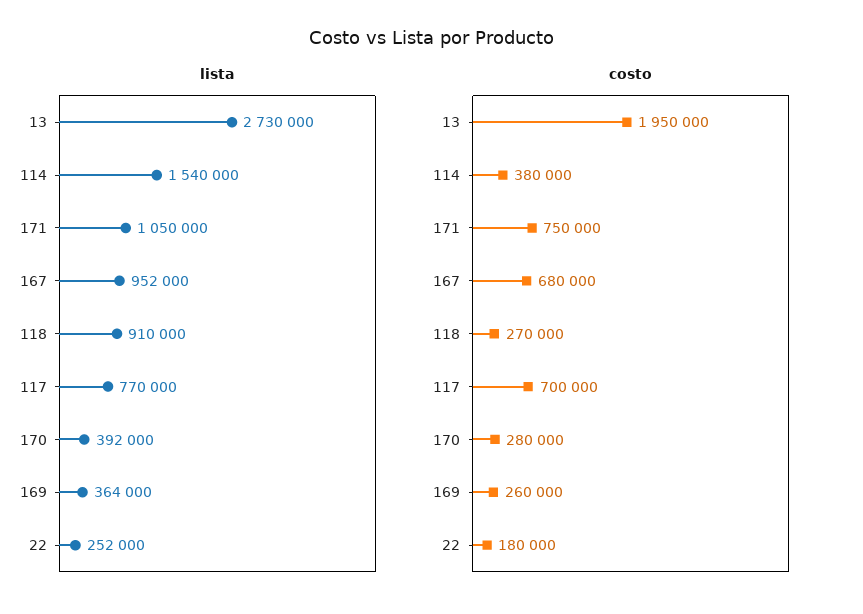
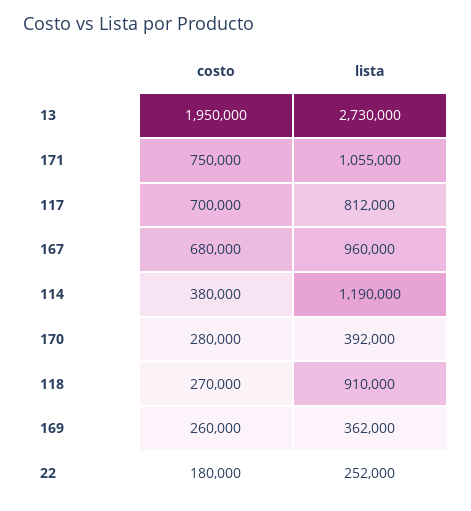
lista, 114: 1540000 -> 1190000
lista, 171: 1050000 -> 1055000
lista, 167: 952000 -> 960000
lista, 117: 770000 -> 812000
lista, 169: 364000 -> 362000

